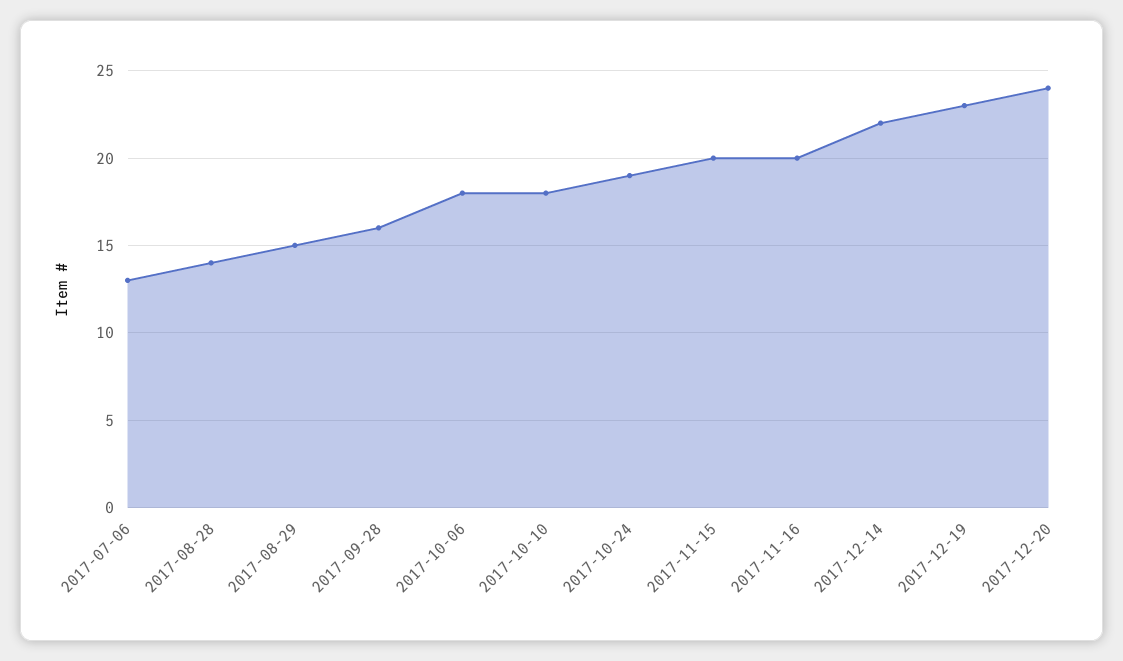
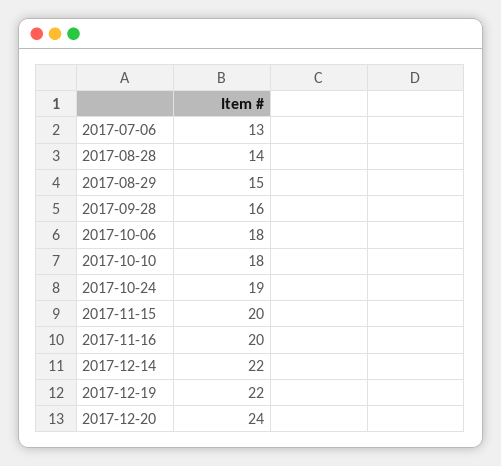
2017-12-19: 23 -> 22

